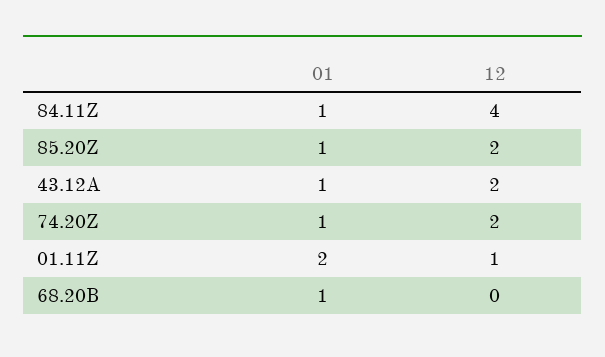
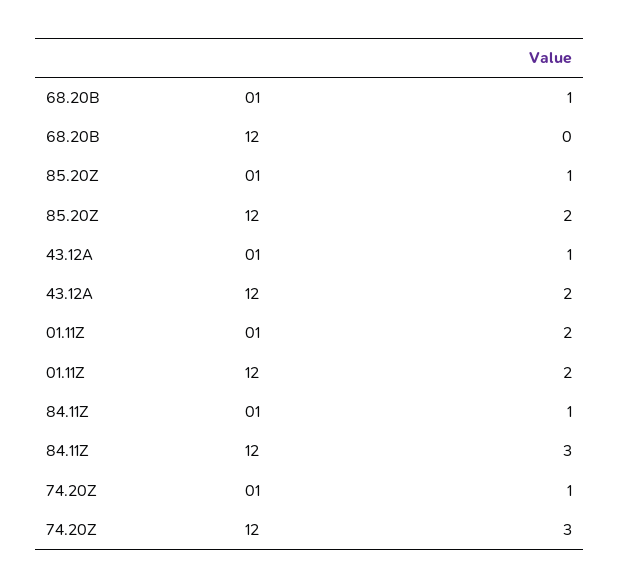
12, 84.11Z: 4 -> 3
12, 74.20Z: 2 -> 3
12, 01.11Z: 1 -> 2

